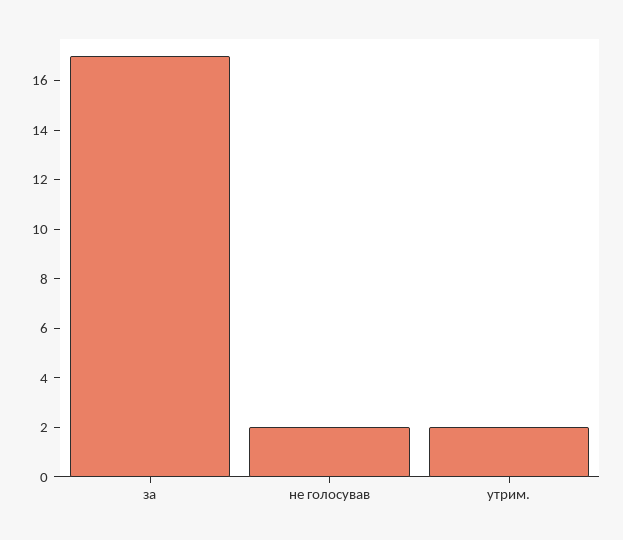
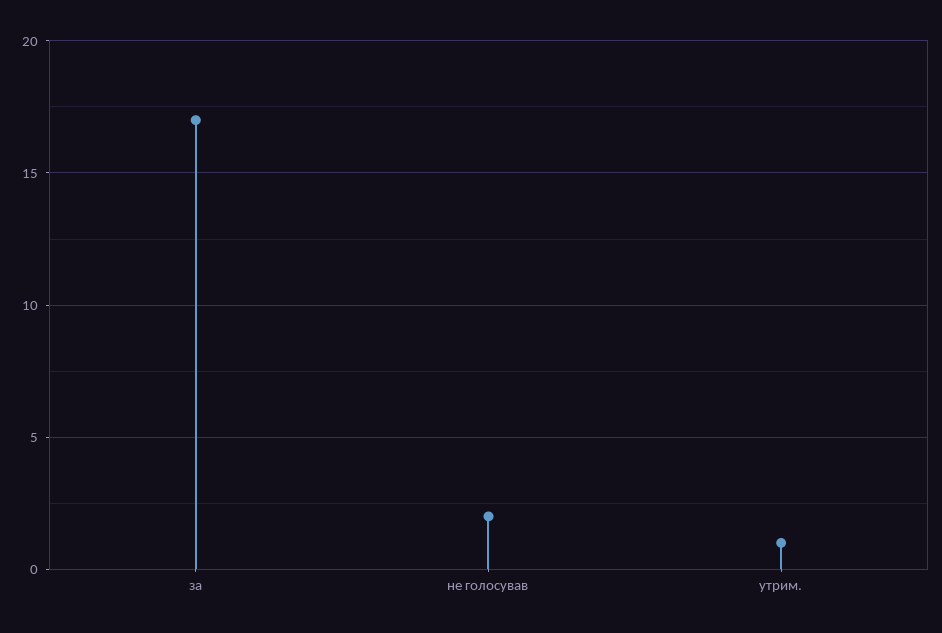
утрим.: 2 -> 1

